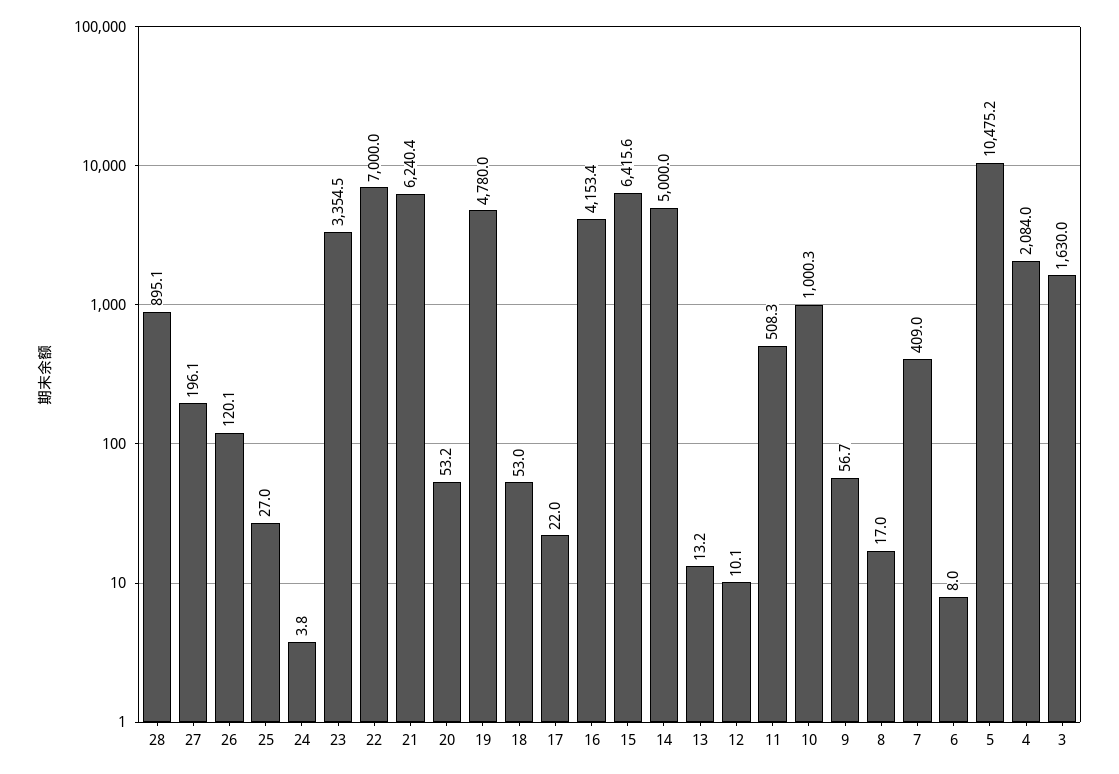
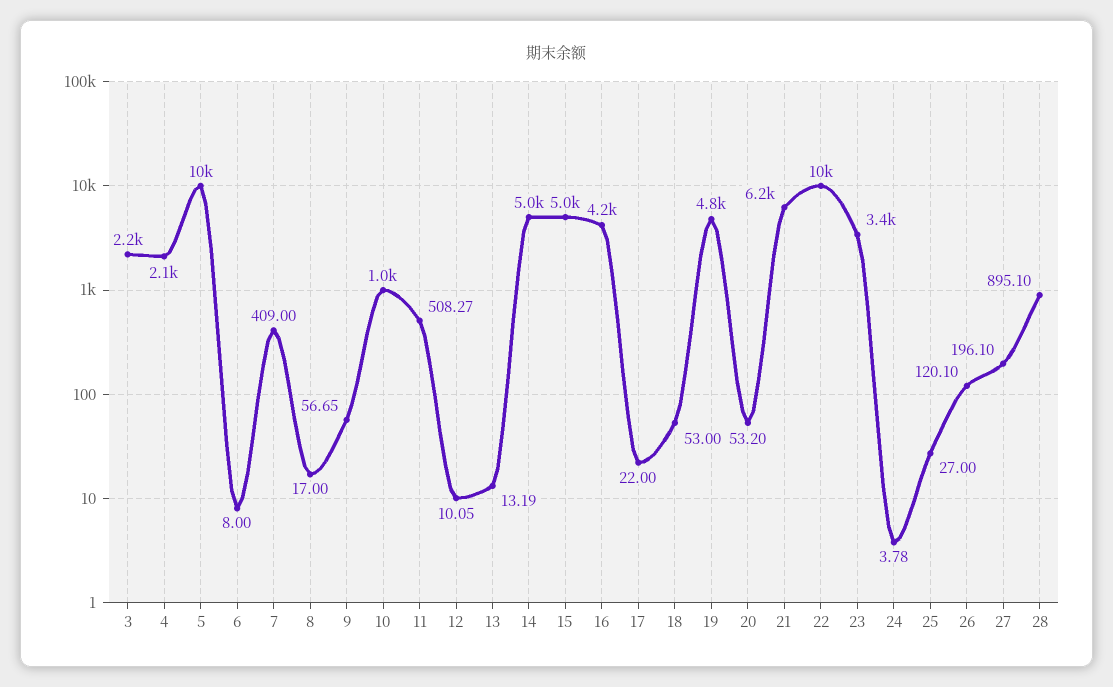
22: 7000 -> 10000
15: 6415.6 -> 5000
3: 1630 -> 2200

